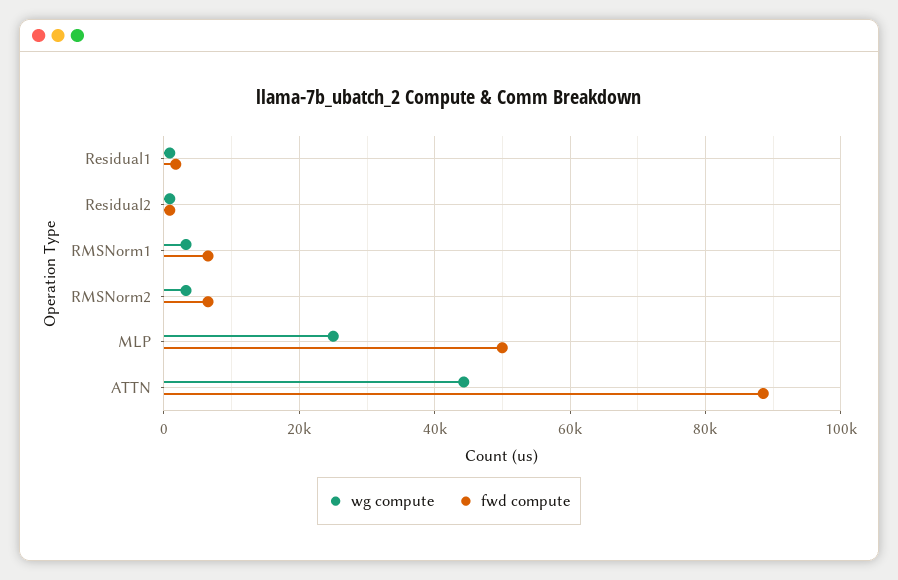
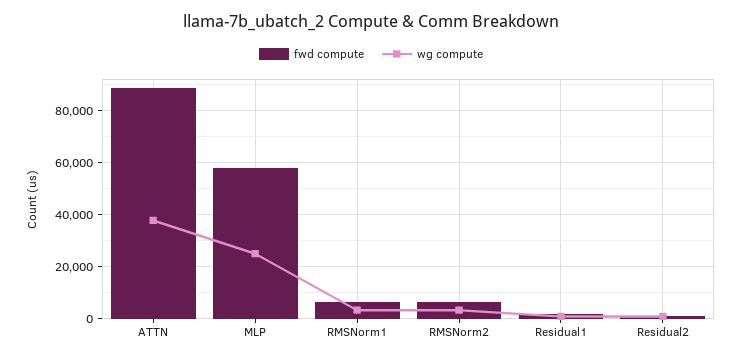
fwd compute, MLP: 50000 -> 57500
wg compute, ATTN: 44000 -> 37500

